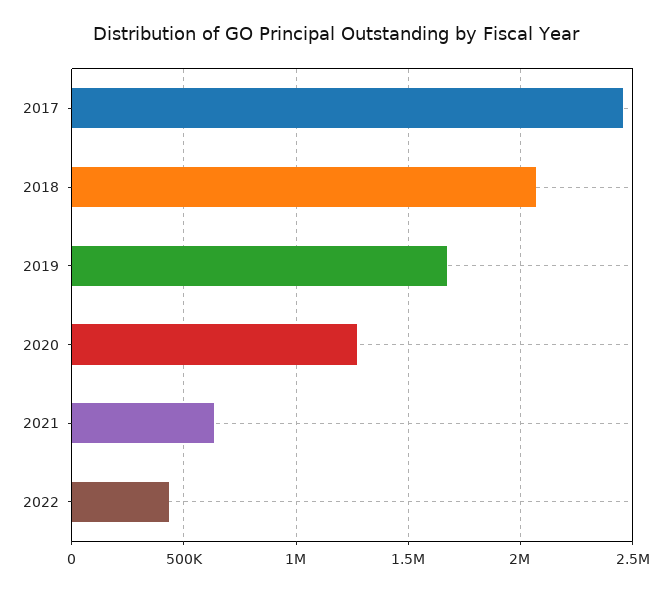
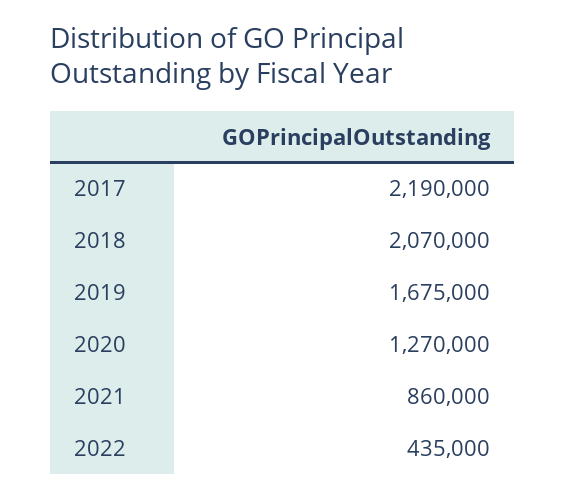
2017: 2450000 -> 2190000
2021: 650000 -> 860000

